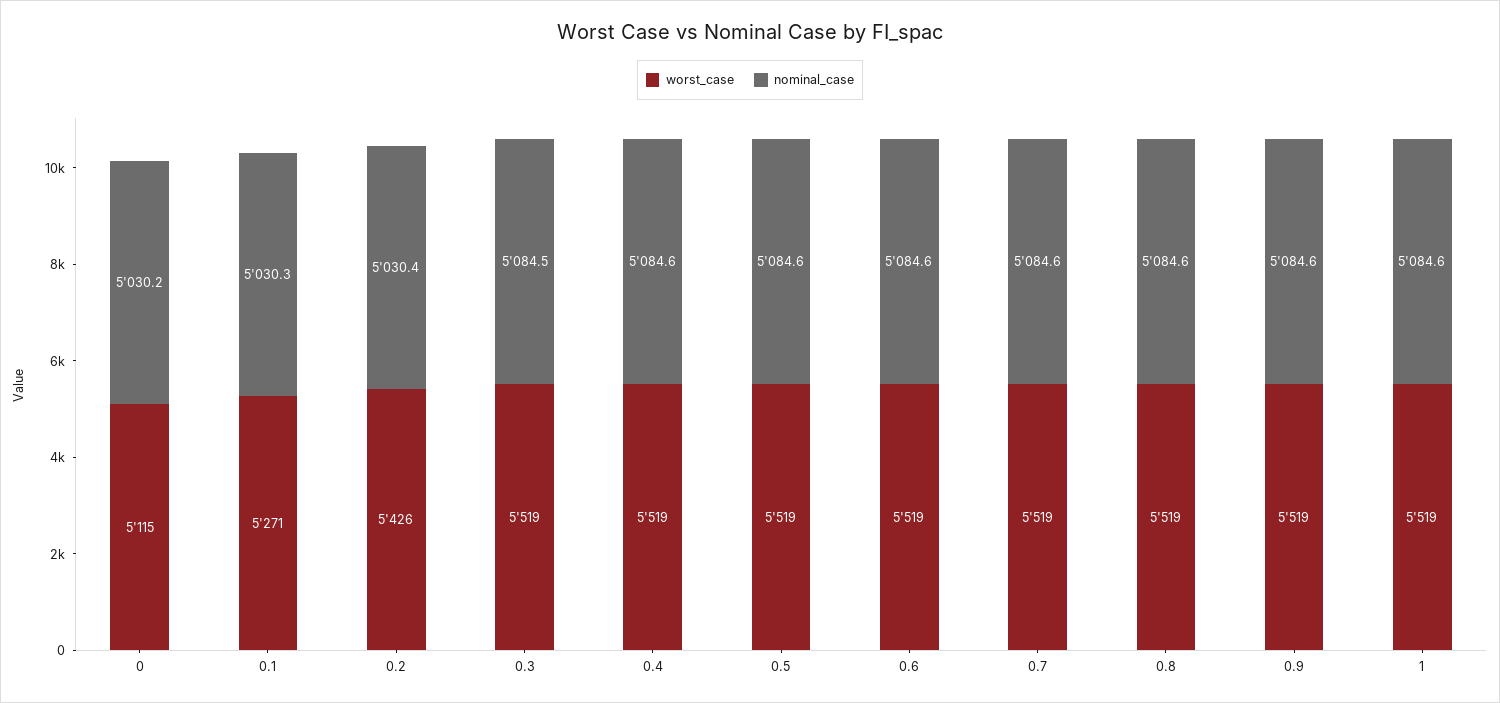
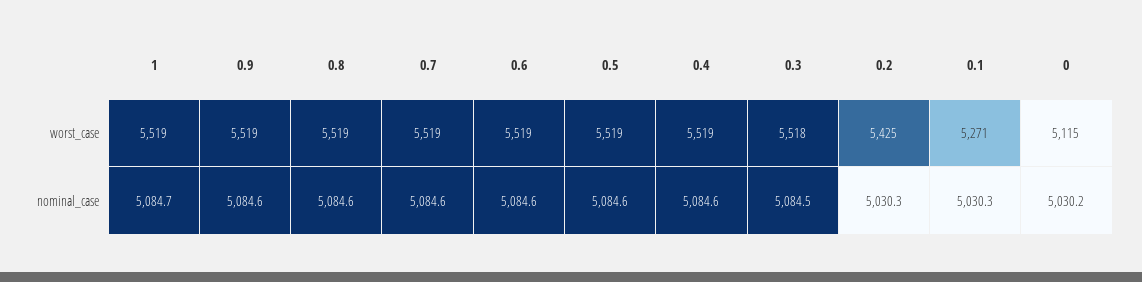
worst_case, 0.2: 5426 -> 5425
nominal_case, 0.2: 5030.4 -> 5030.3
worst_case, 0.3: 5519 -> 5518
nominal_case, 1: 5084.6 -> 5084.7

